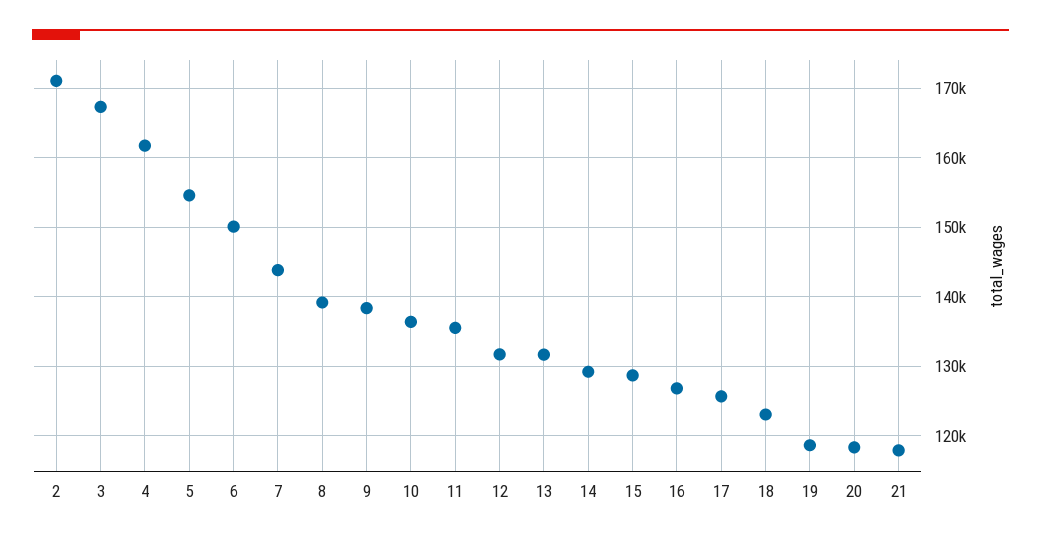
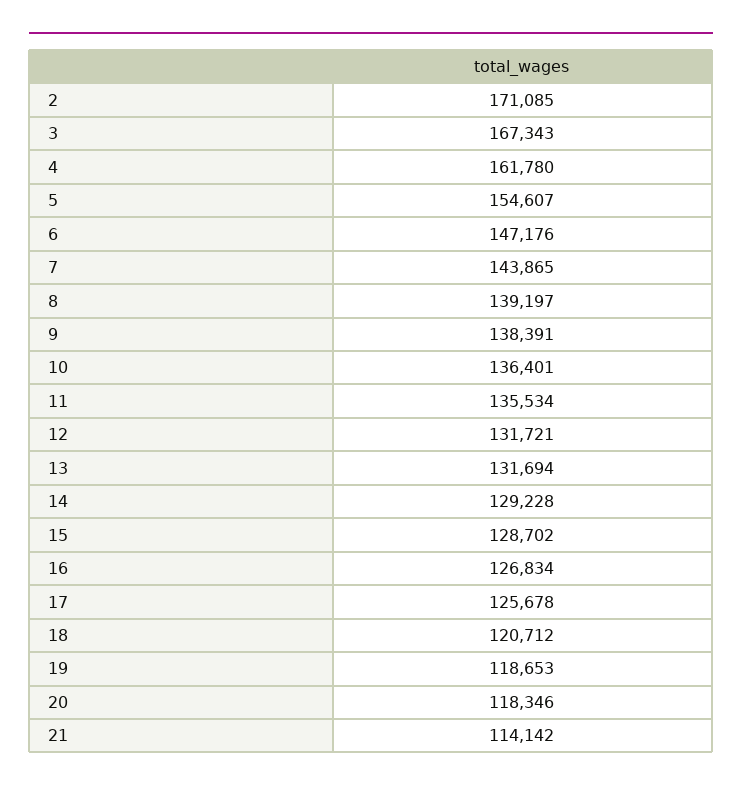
6: 150000 -> 147176
18: 123000 -> 120712
21: 118000 -> 114142

